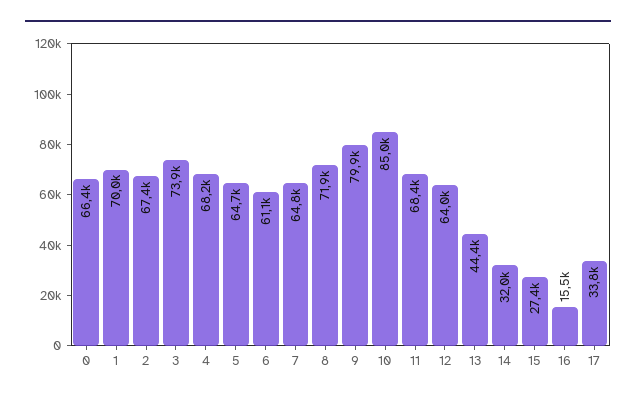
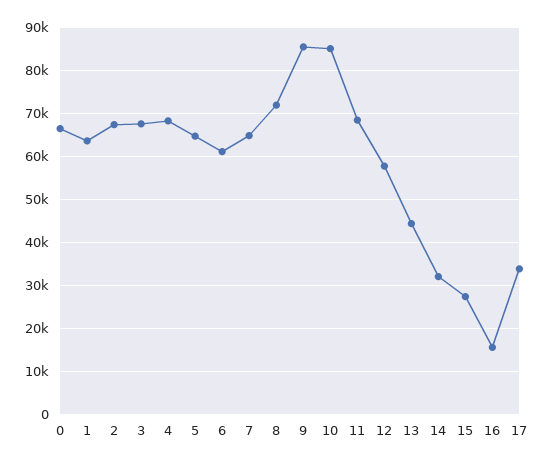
1: 70000 -> 64000
3: 73900 -> 68000
9: 79900 -> 86000
12: 64000 -> 58000

